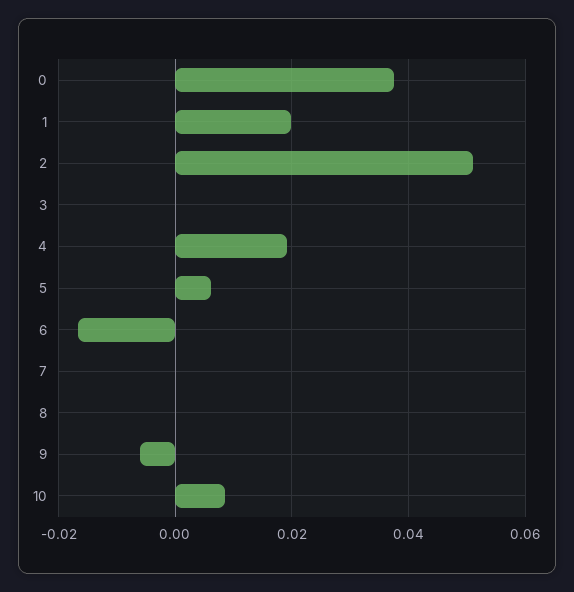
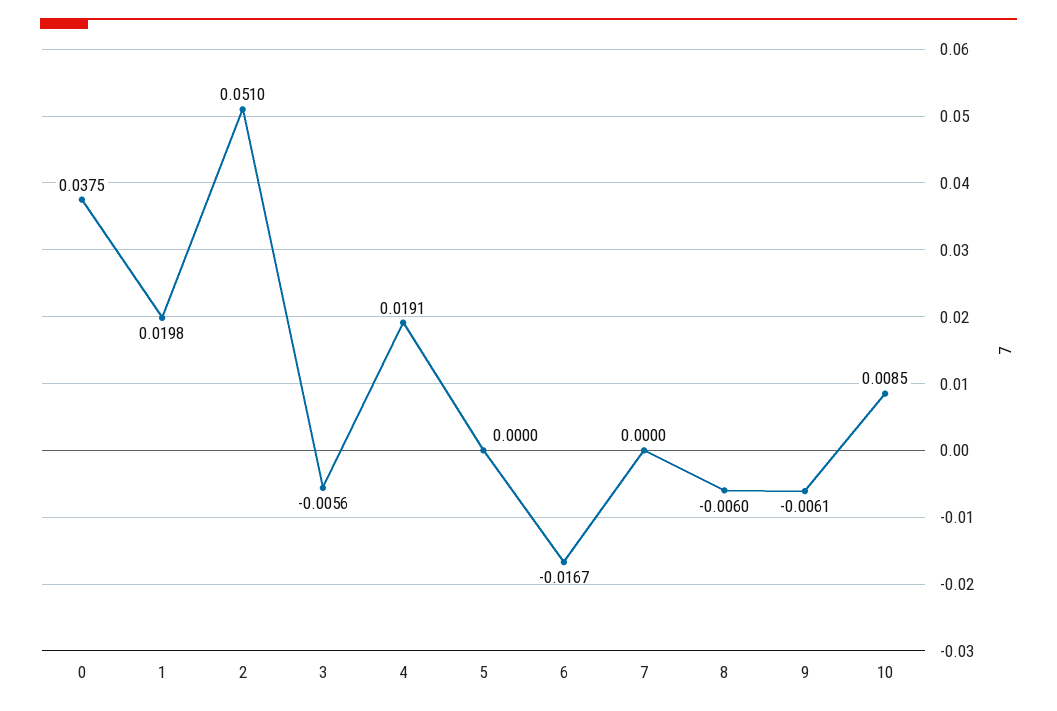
3: 0 -> -0.0056
5: 0.006 -> 0
8: 0 -> -0.006

